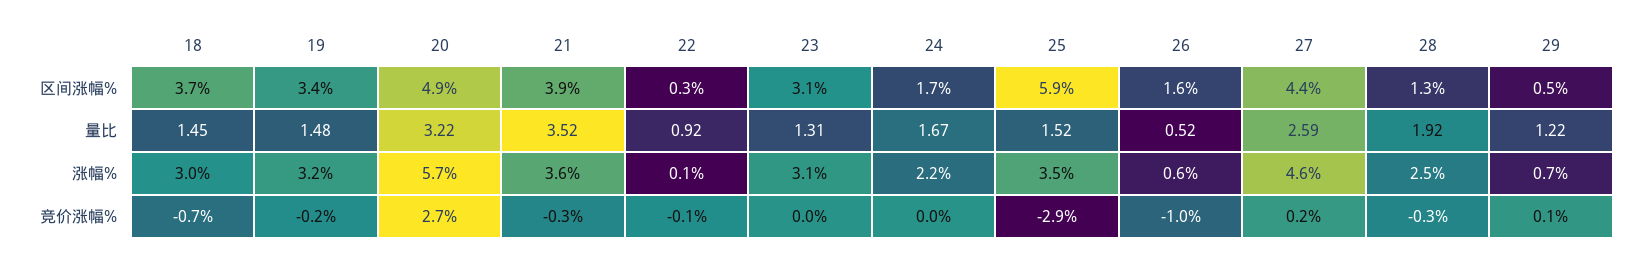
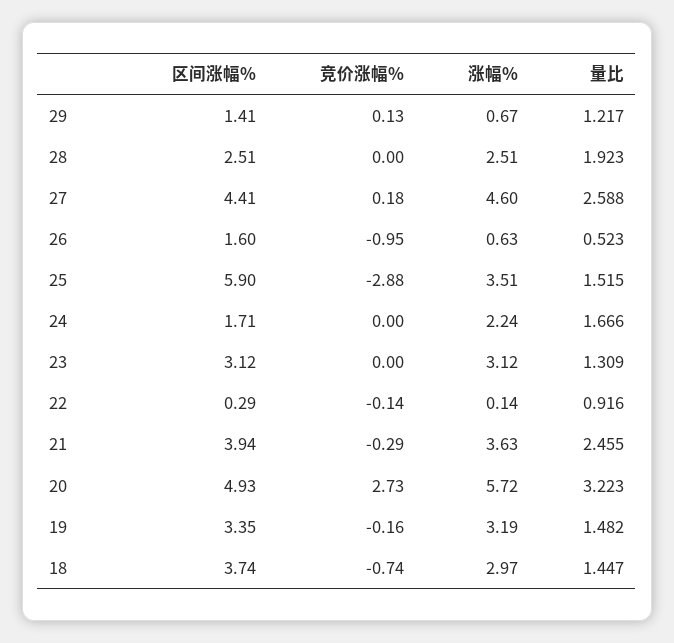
28, 区间涨幅%: 1.3 -> 2.51
29, 区间涨幅%: 0.5 -> 1.41
21, 量比: 3.52 -> 2.455
28, 竞价涨幅%: -0.3 -> 0

